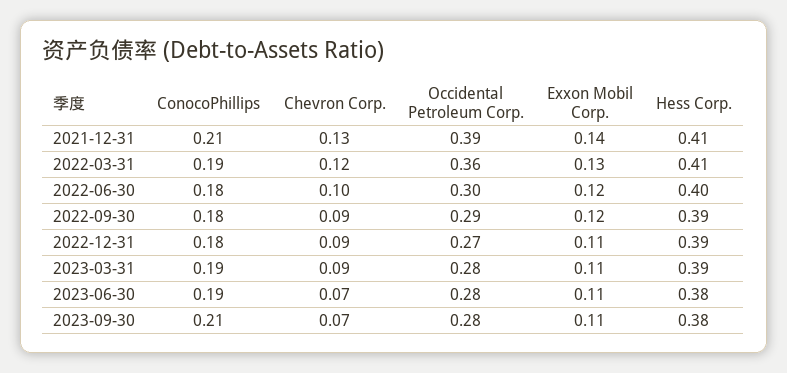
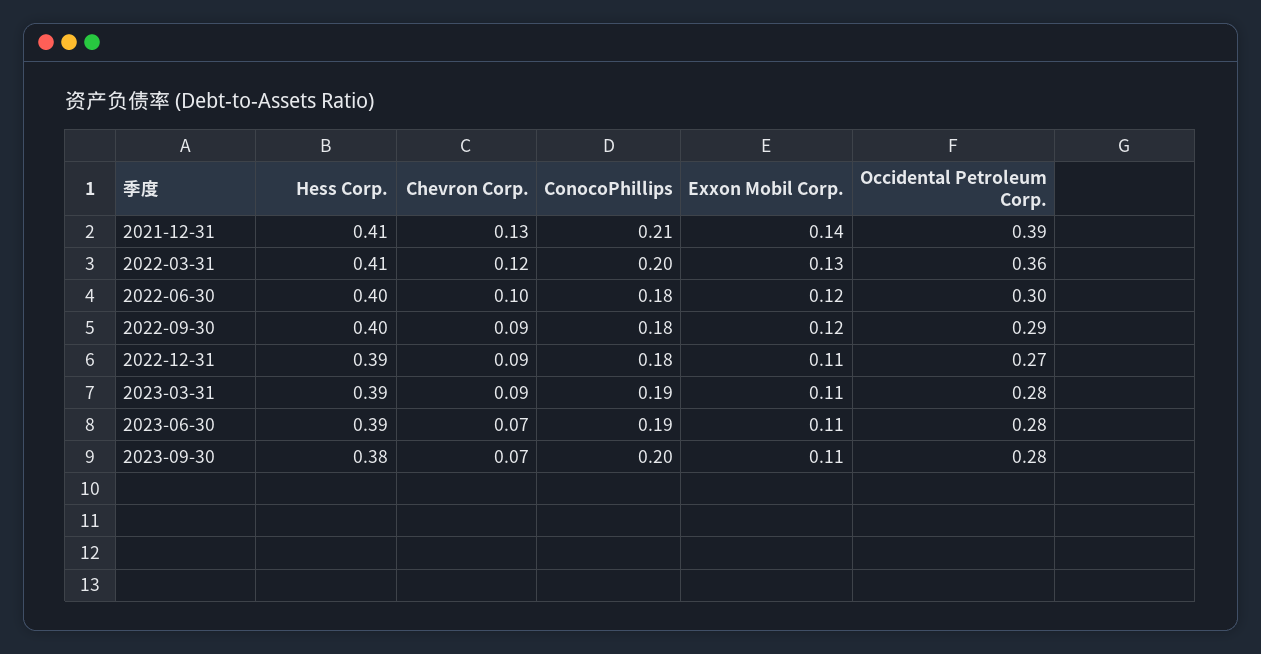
ConocoPhillips, 2022-03-31: 0.19 -> 0.2
Hess Corp., 2022-09-30: 0.39 -> 0.4
Hess Corp., 2023-06-30: 0.38 -> 0.39
ConocoPhillips, 2023-09-30: 0.21 -> 0.2

